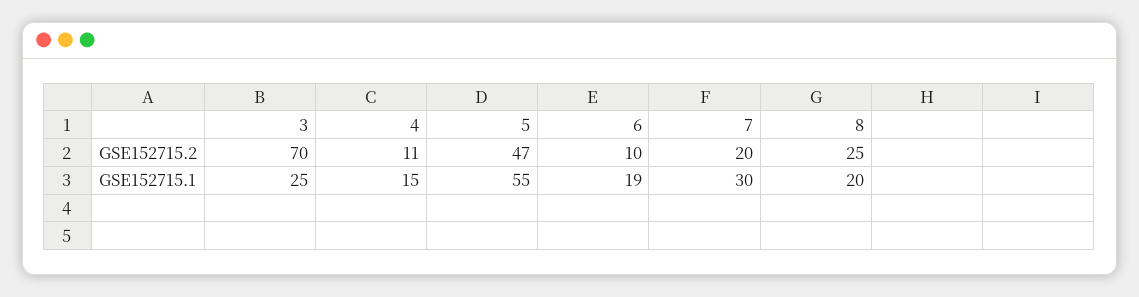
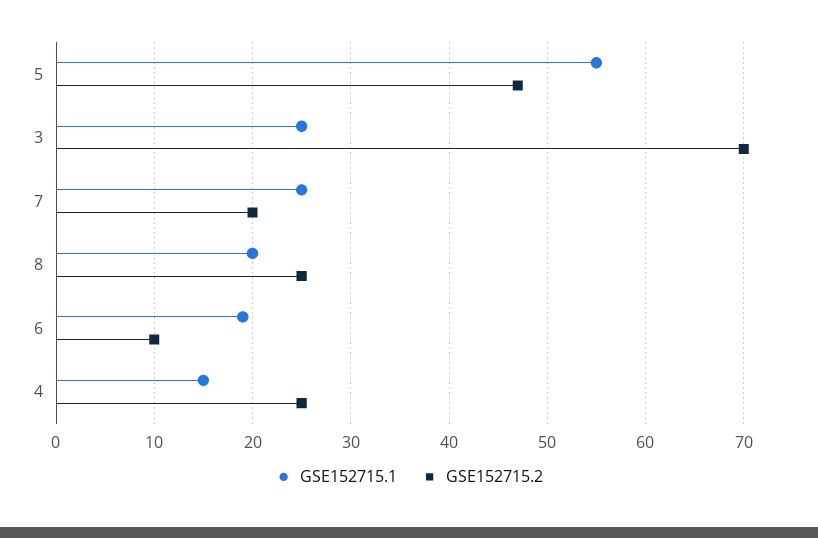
GSE152715.2, 4: 11 -> 25
GSE152715.1, 7: 30 -> 25

